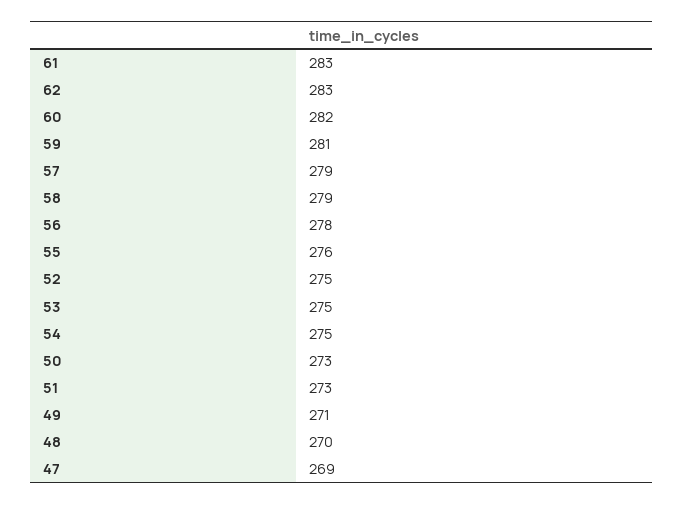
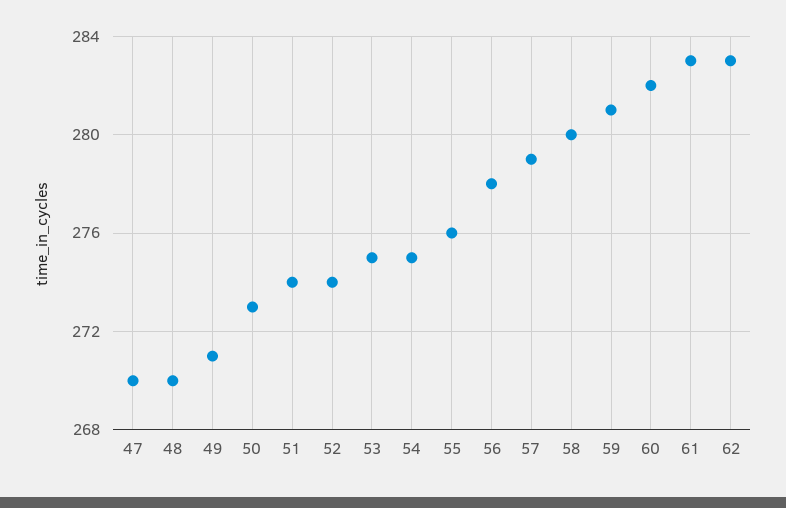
58: 279 -> 280
52: 275 -> 274
51: 273 -> 274
47: 269 -> 270

